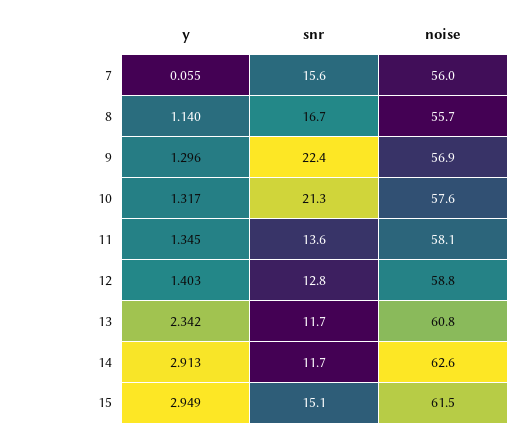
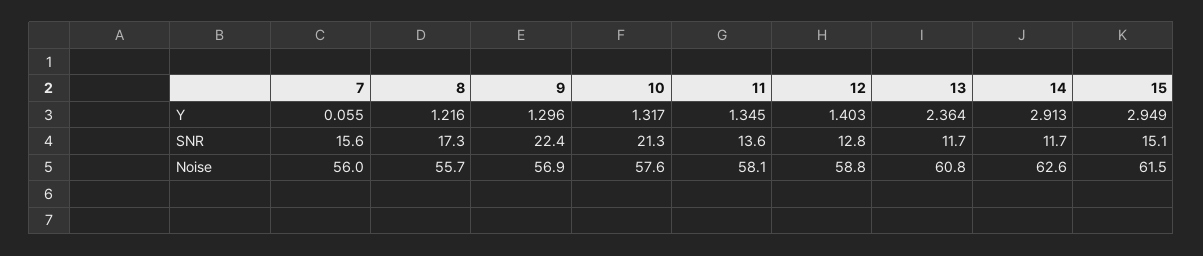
y, 8: 1.14 -> 1.216
snr, 8: 16.7 -> 17.3
y, 13: 2.342 -> 2.364

